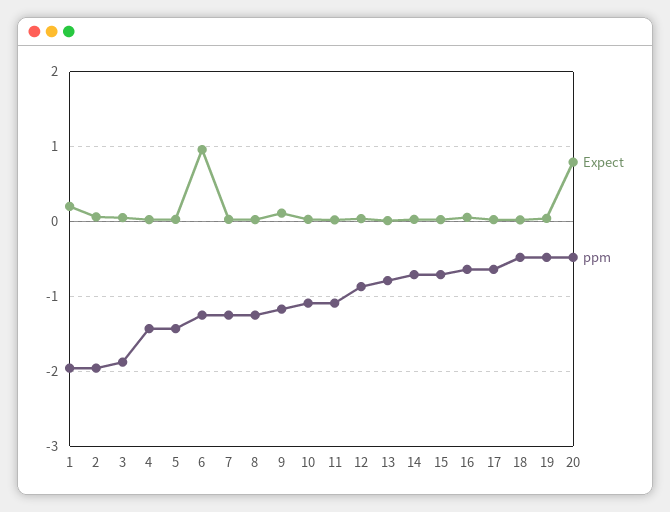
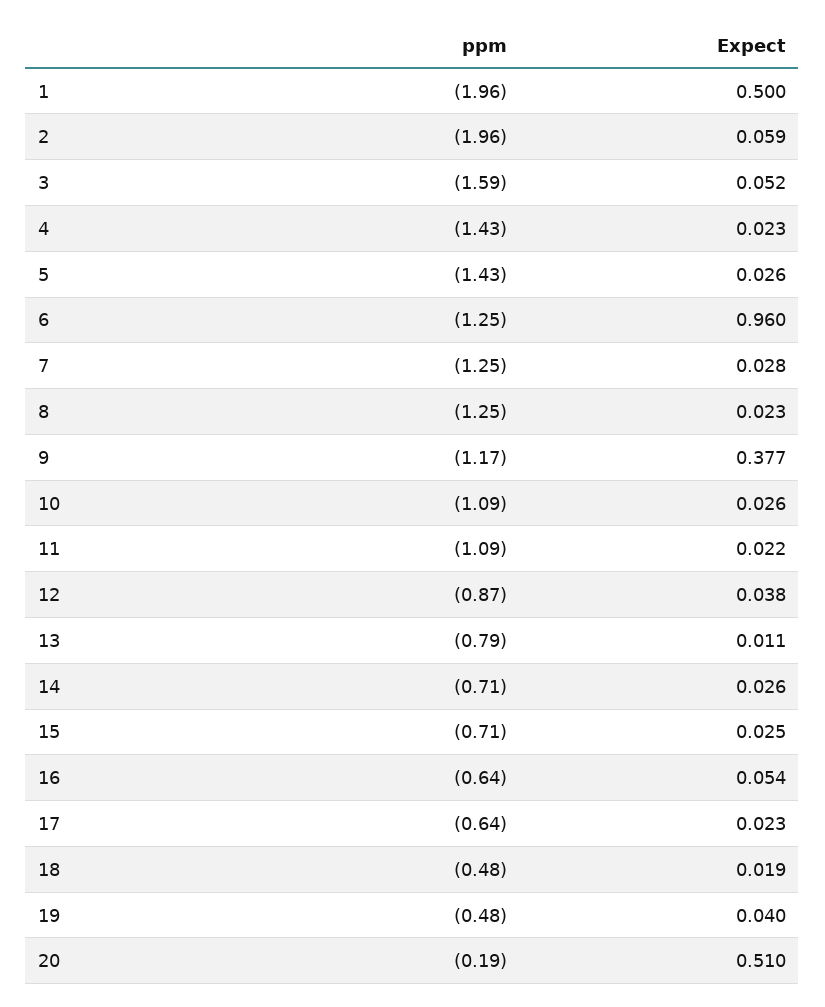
Expect, 1: 0.2 -> 0.5
ppm, 3: -1.9 -> -1.59
Expect, 9: 0.1 -> 0.377
Expect, 20: 0.8 -> 0.51
ppm, 20: -0.5 -> -0.19

